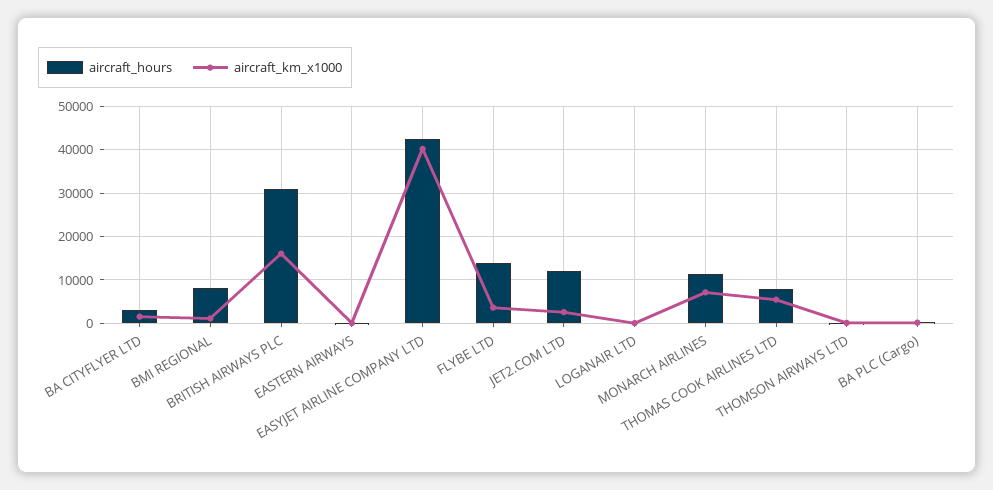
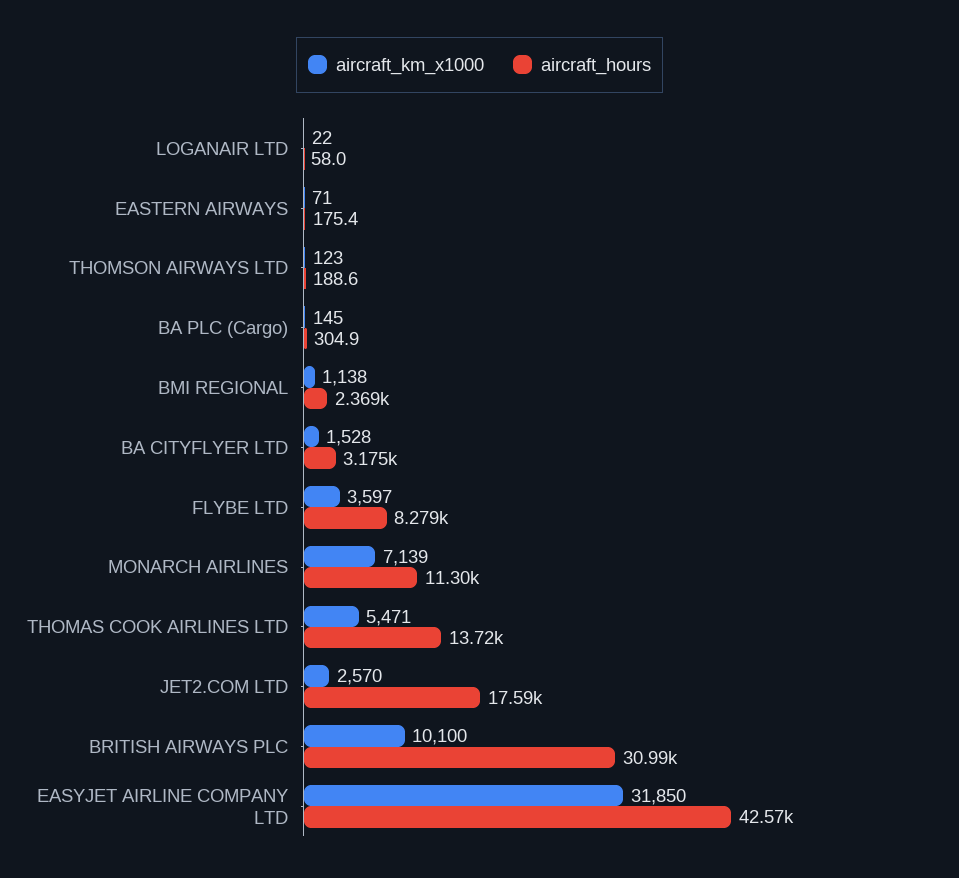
aircraft_hours, BMI REGIONAL: 8000 -> 2369
aircraft_km_x1000, BRITISH AIRWAYS PLC: 16000 -> 10100
aircraft_km_x1000, EASYJET AIRLINE COMPANY LTD: 40000 -> 31850
aircraft_hours, FLYBE LTD: 14000 -> 8279
aircraft_hours, JET2.COM LTD: 12000 -> 17590
aircraft_hours, THOMAS COOK AIRLINES LTD: 8000 -> 13720

